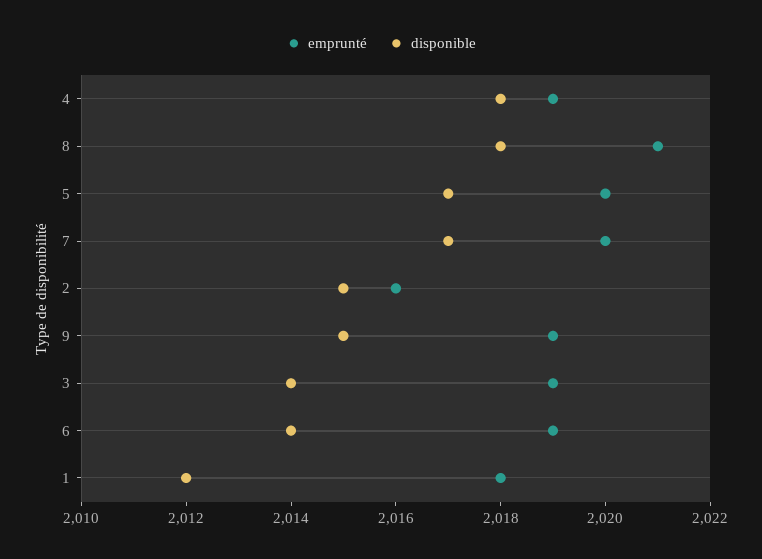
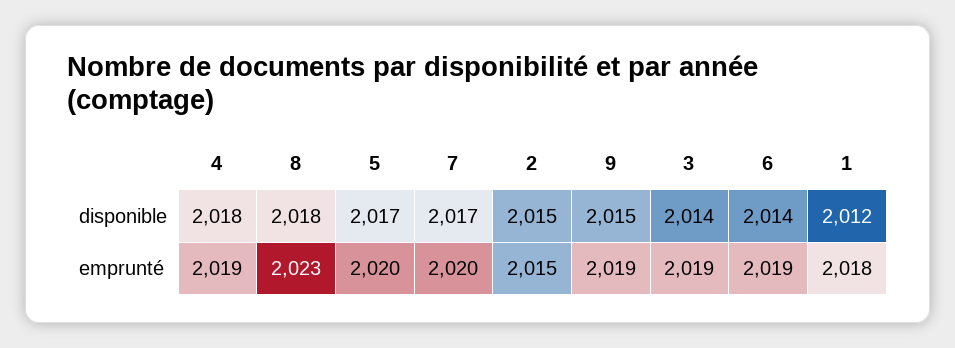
emprunté, 8: 2021 -> 2023
emprunté, 2: 2016 -> 2015

